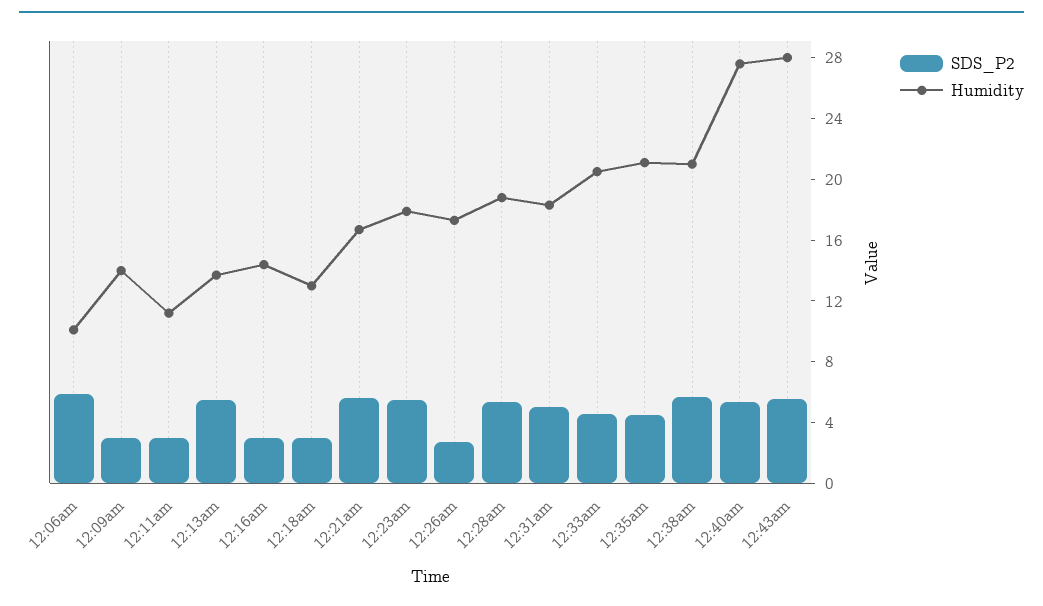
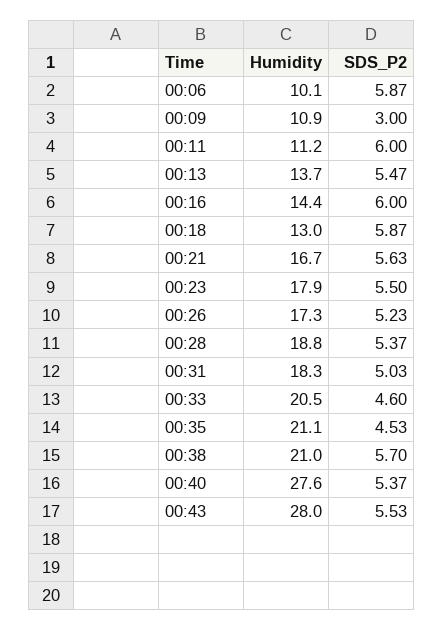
Humidity, 12:09am: 14 -> 10.9
SDS_P2, 12:11am: 3 -> 6
SDS_P2, 12:16am: 3 -> 6
SDS_P2, 12:18am: 3 -> 5.87
SDS_P2, 12:26am: 3 -> 5.23

